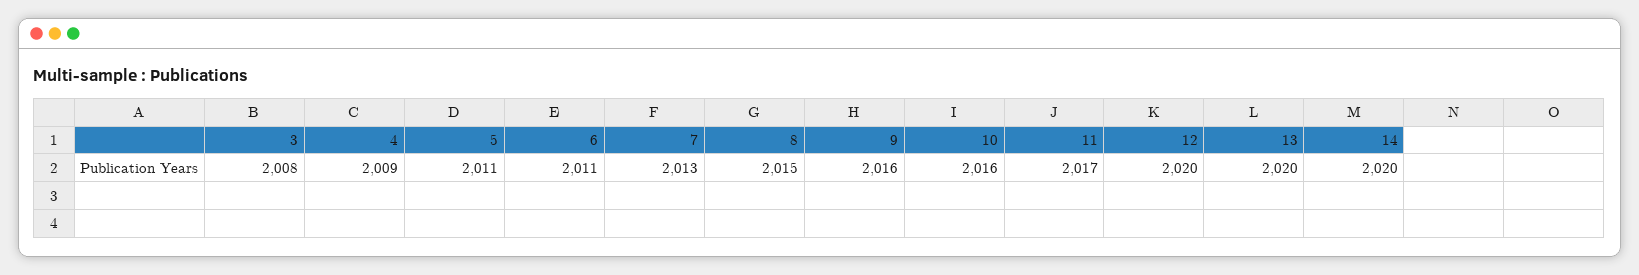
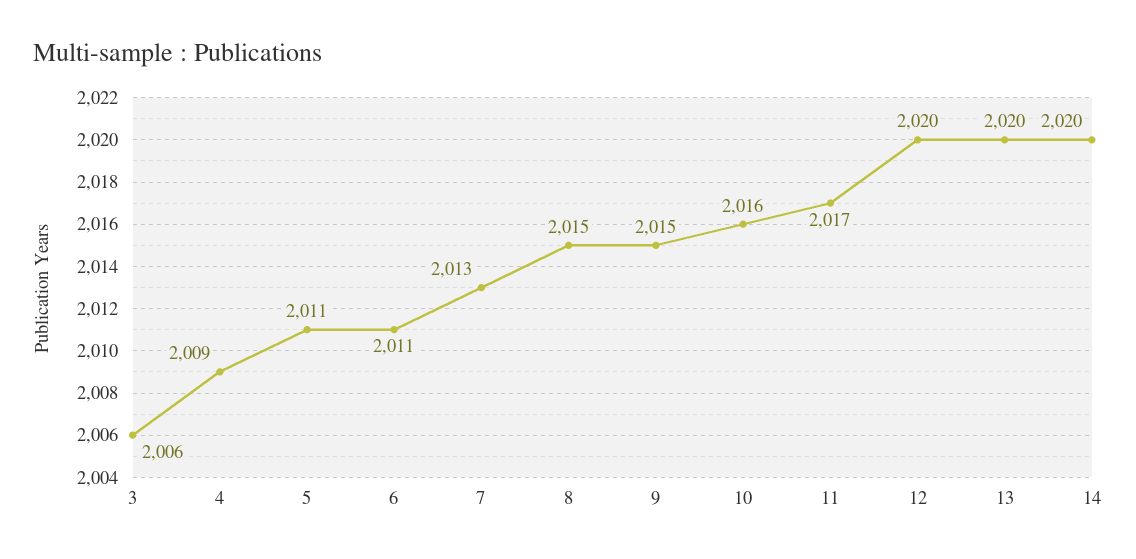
3: 2008 -> 2006
9: 2016 -> 2015

